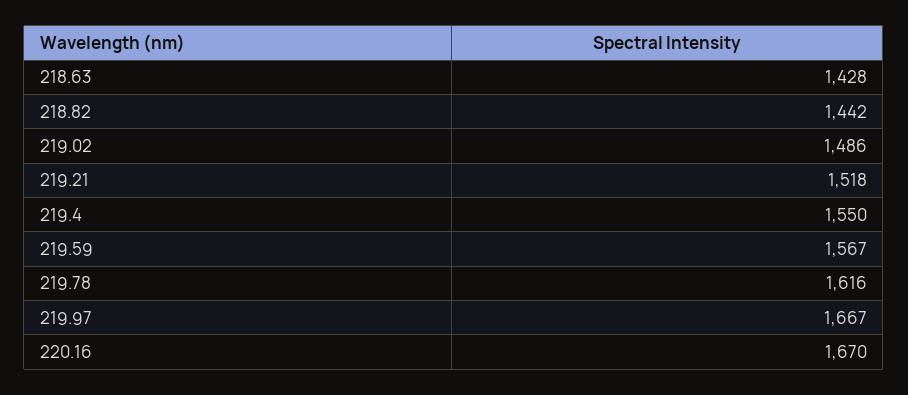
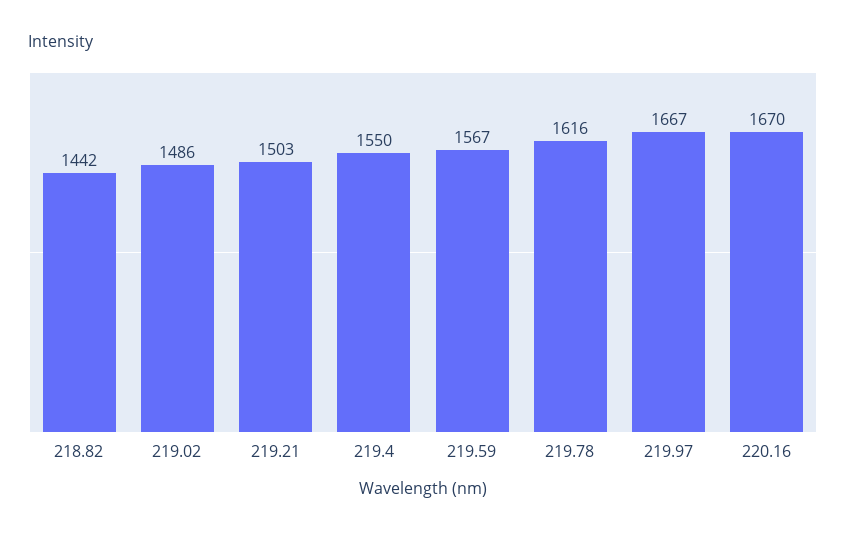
218.63: 1428 -> none
219.21: 1518 -> 1503

